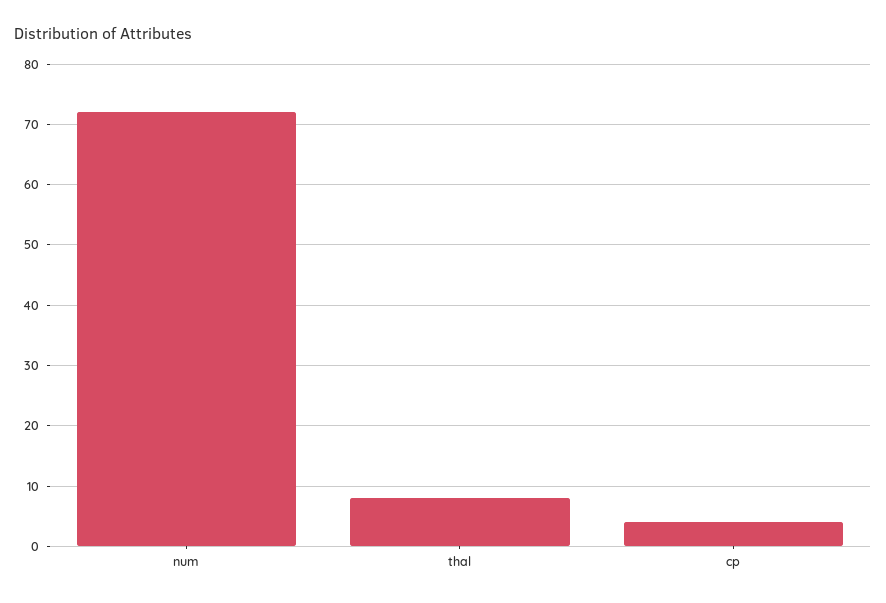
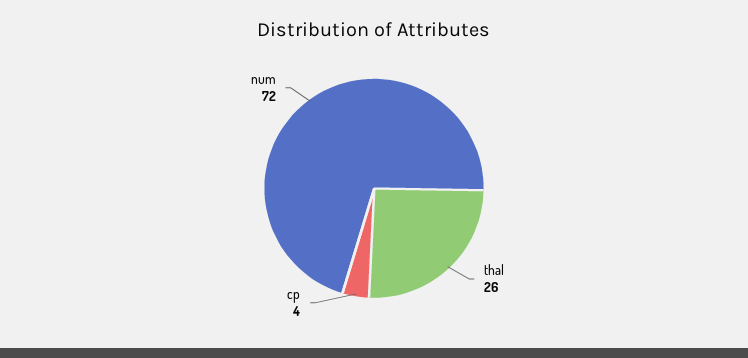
thal: 8 -> 26

